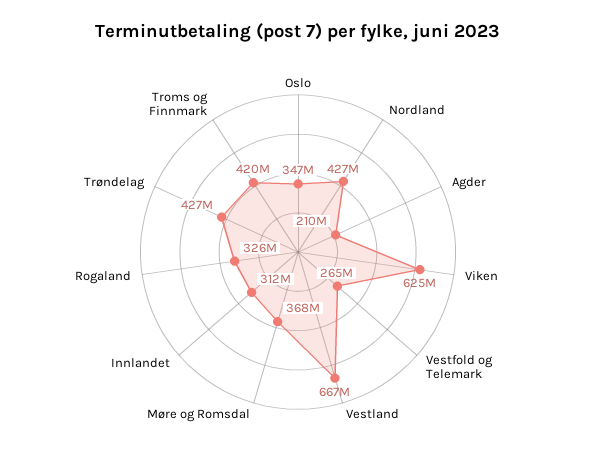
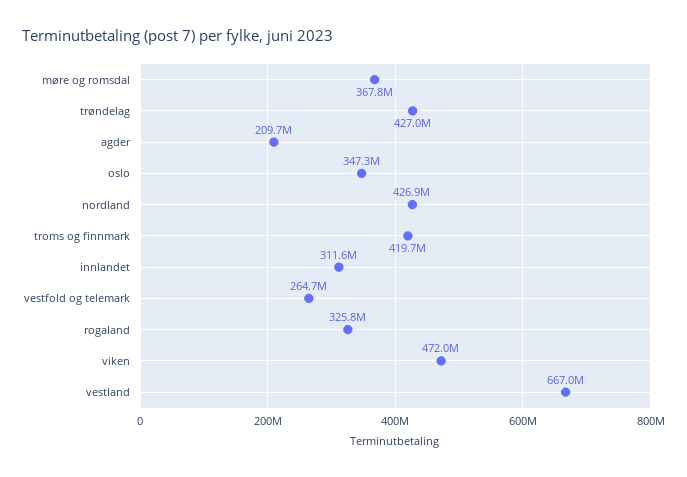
Viken: 625000000 -> 472000000

